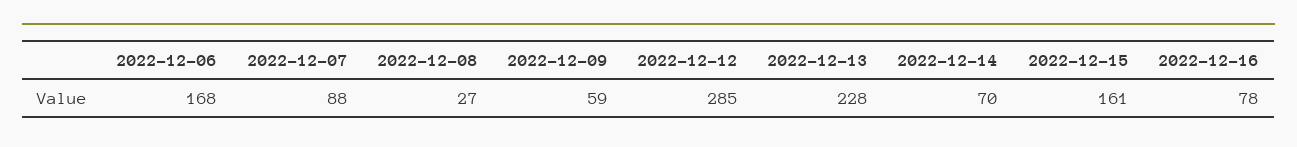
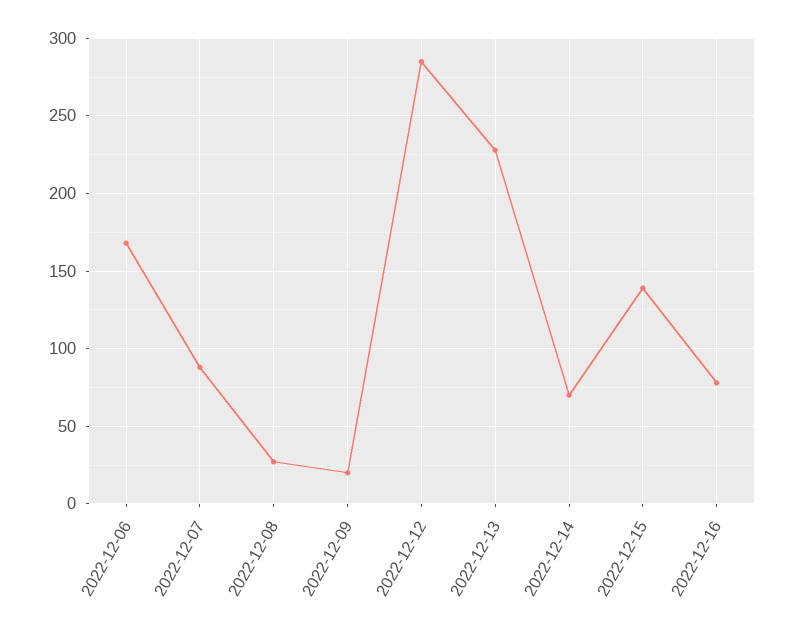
2022-12-09: 59 -> 20
2022-12-15: 161 -> 140

